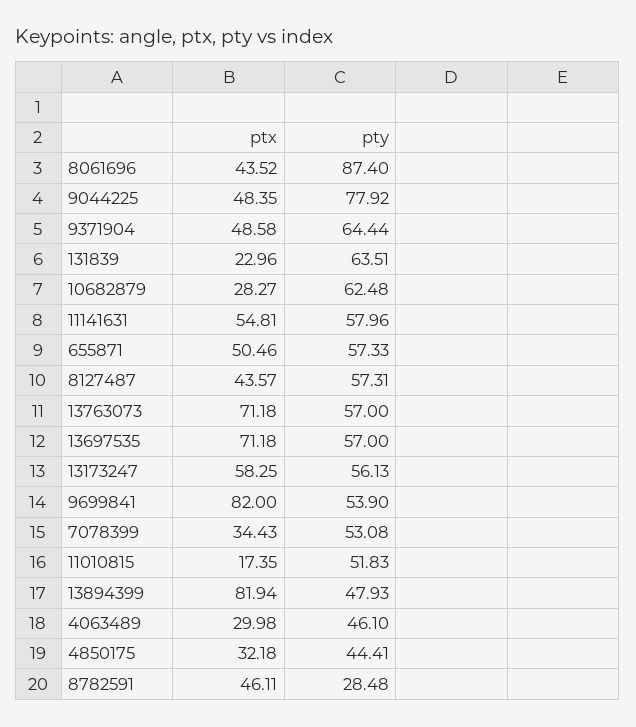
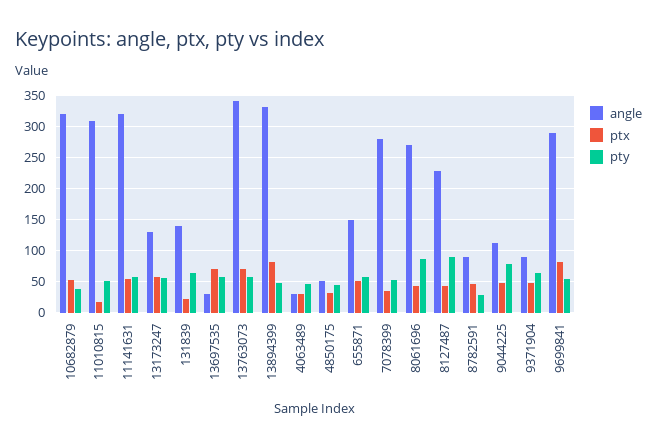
ptx, 10682879: 28.27 -> 50
pty, 10682879: 62.48 -> 40
pty, 8127487: 57.31 -> 90
angle, 10682879: none -> 320
angle, 11010815: none -> 310
angle, 11141631: none -> 320
angle, 13173247: none -> 130
angle, 131839: none -> 140
angle, 13697535: none -> 30
angle, 13763073: none -> 340
angle, 13894399: none -> 330
angle, 4063489: none -> 30
angle, 4850175: none -> 50
angle, 655871: none -> 150
angle, 7078399: none -> 280
angle, 8061696: none -> 270
angle, 8127487: none -> 230
angle, 8782591: none -> 90
angle, 9044225: none -> 110
angle, 9371904: none -> 90
angle, 9699841: none -> 290

